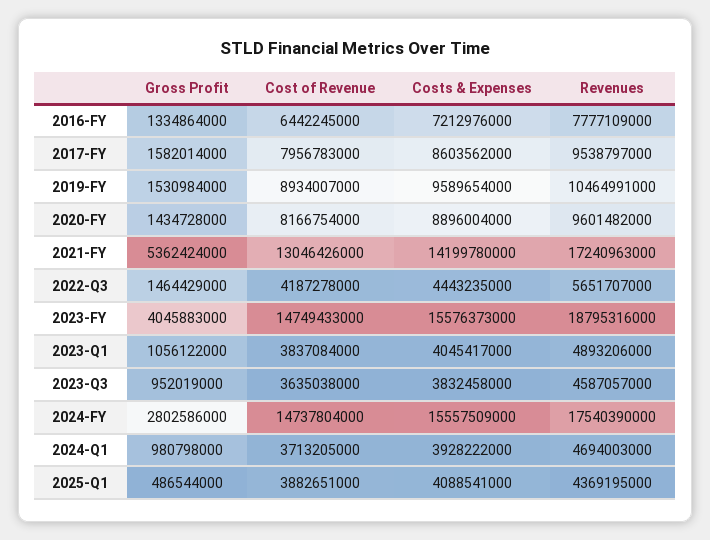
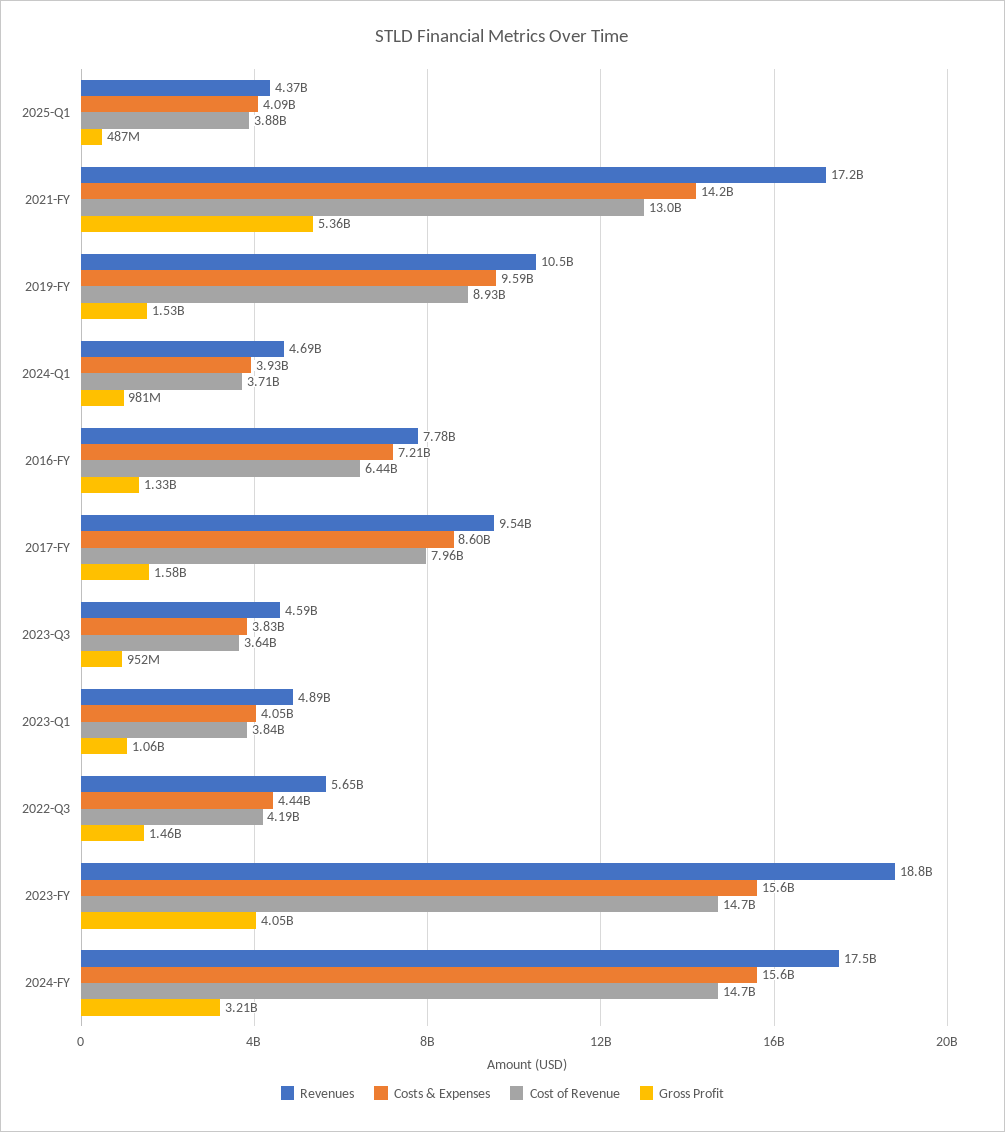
Gross Profit, 2020-FY: 1434728000 -> none
Cost of Revenue, 2020-FY: 8166754000 -> none
Costs & Expenses, 2020-FY: 8896004000 -> none
Revenues, 2020-FY: 9601482000 -> none
Gross Profit, 2024-FY: 2802586000 -> 3210000000

